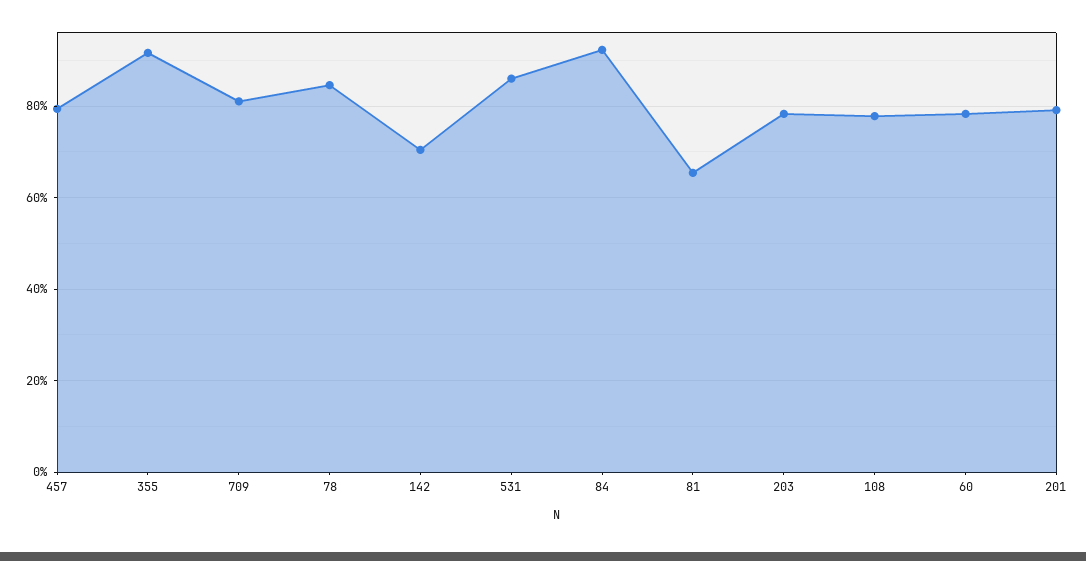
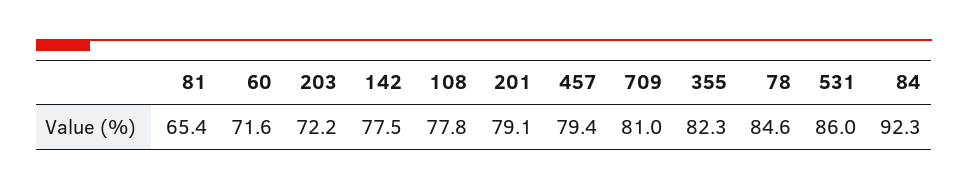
355: 92 -> 82.3
142: 70 -> 77.5
203: 78 -> 72.2
60: 78 -> 71.6

